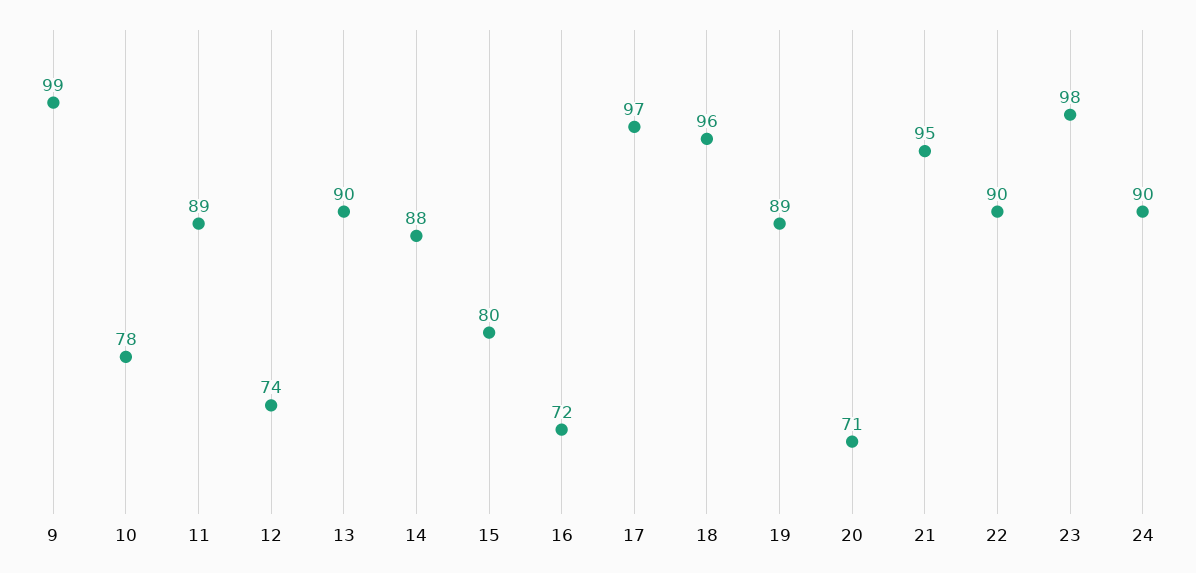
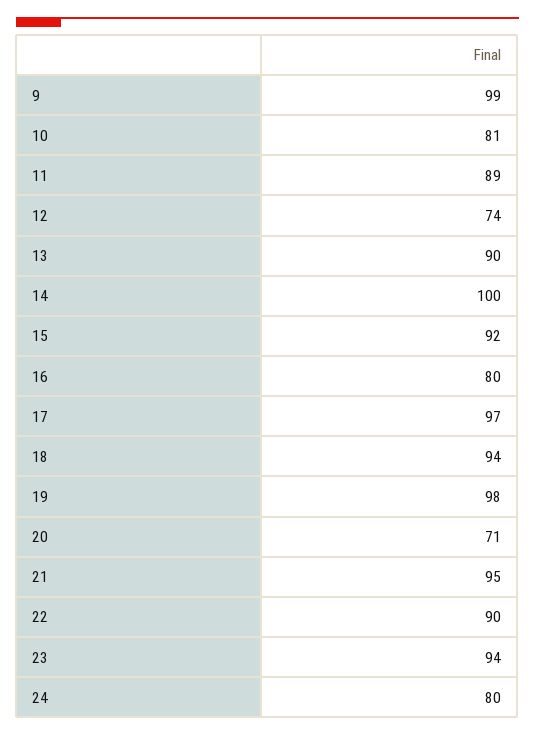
10: 78 -> 81
14: 88 -> 100
15: 80 -> 92
16: 72 -> 80
18: 96 -> 94
19: 89 -> 98
23: 98 -> 94
24: 90 -> 80

